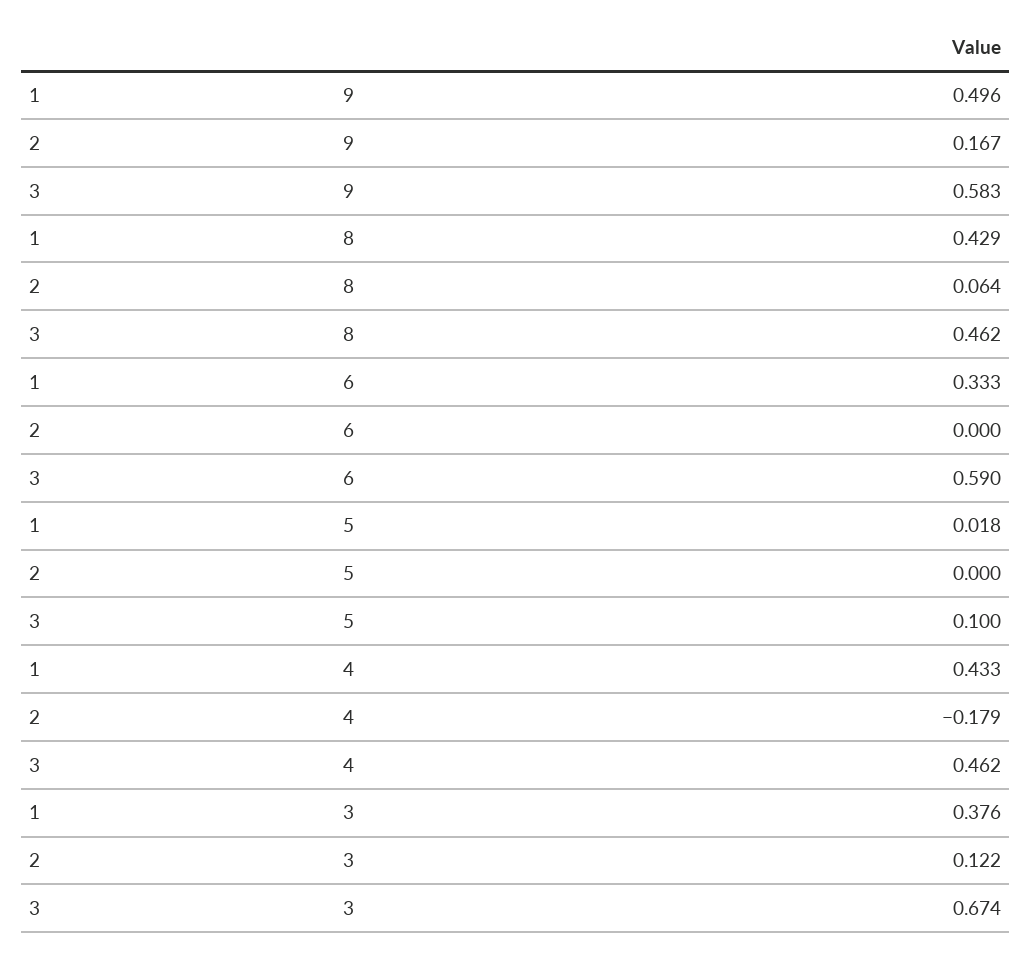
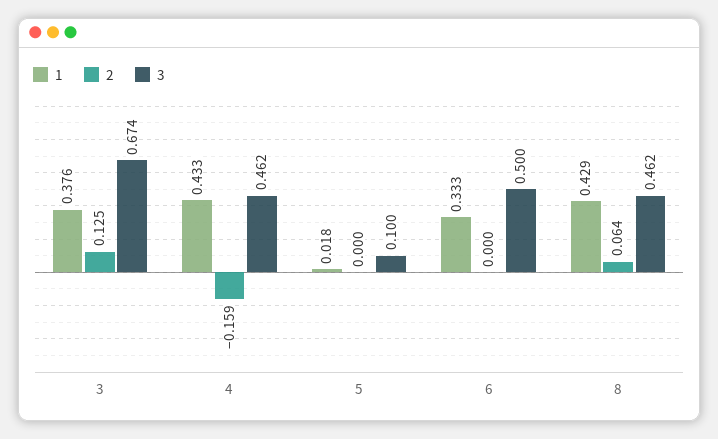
1, 9: 0.496 -> none
2, 9: 0.167 -> none
3, 9: 0.583 -> none
3, 6: 0.59 -> 0.5
2, 4: -0.179 -> -0.159
2, 3: 0.122 -> 0.125

